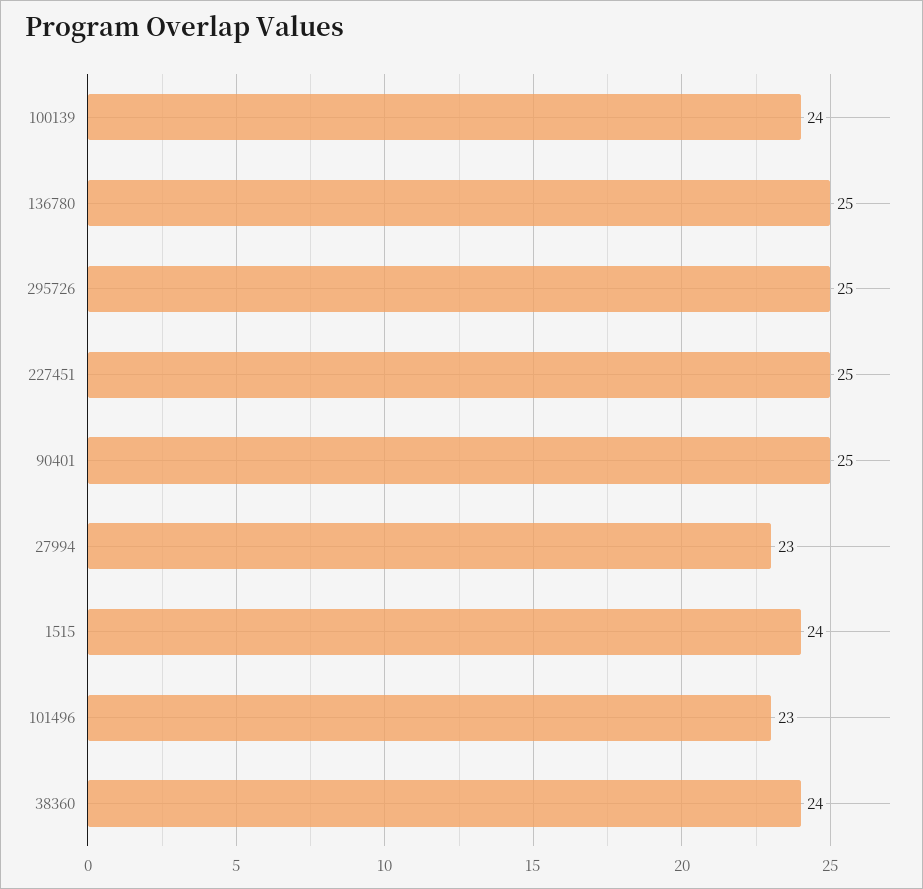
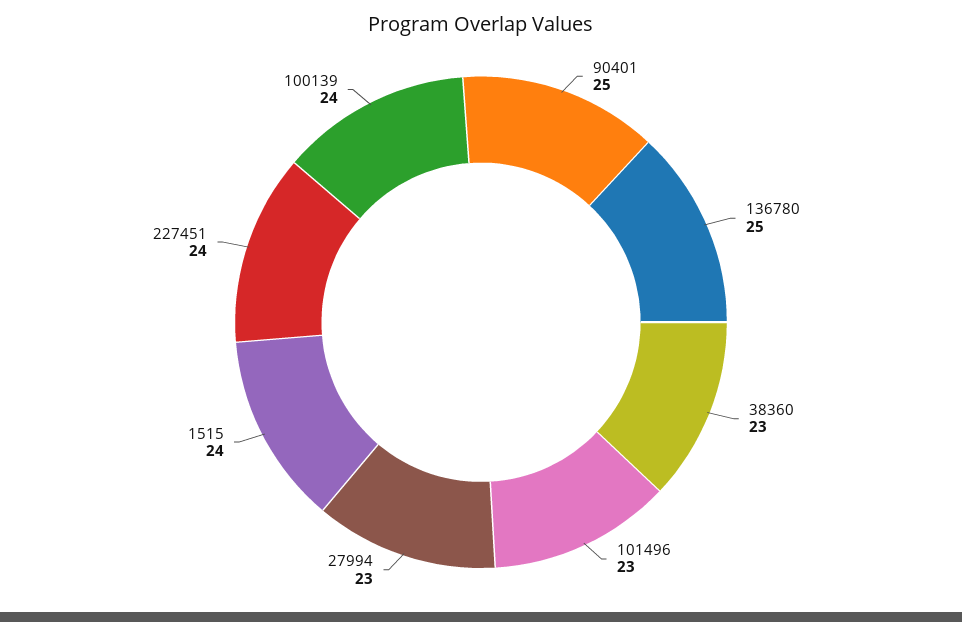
295726: 25 -> none
227451: 25 -> 24
38360: 24 -> 23

